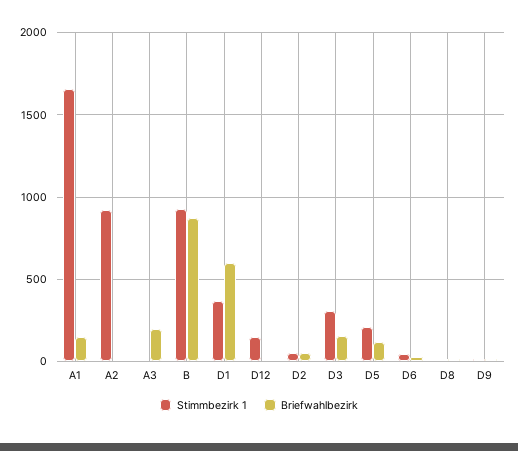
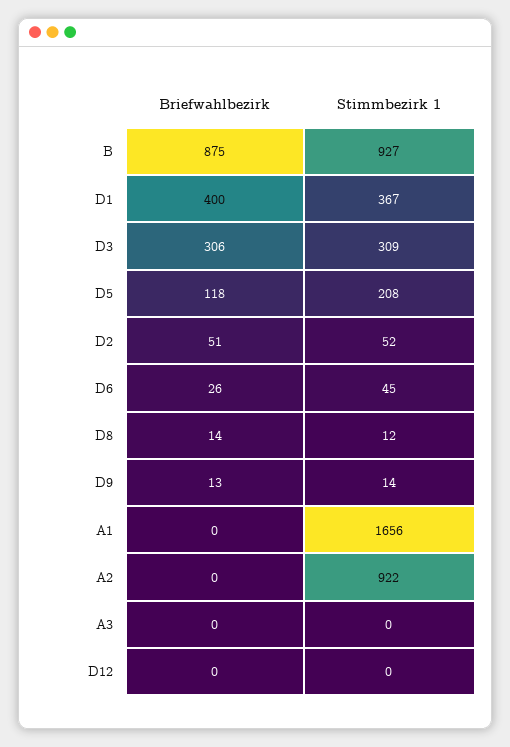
Briefwahlbezirk, A1: 150 -> 0
Briefwahlbezirk, A3: 200 -> 0
Briefwahlbezirk, D1: 600 -> 400
Stimmbezirk 1, D12: 150 -> 0
Briefwahlbezirk, D3: 150 -> 306

